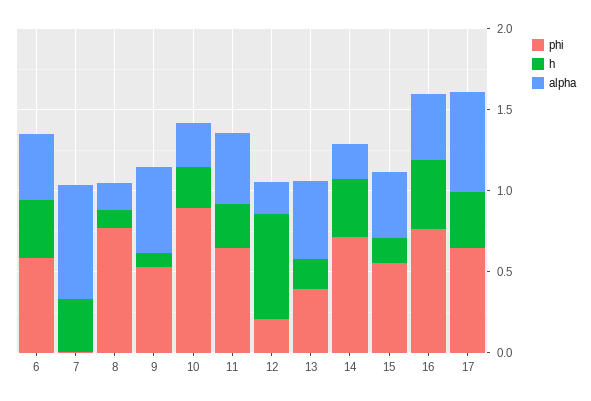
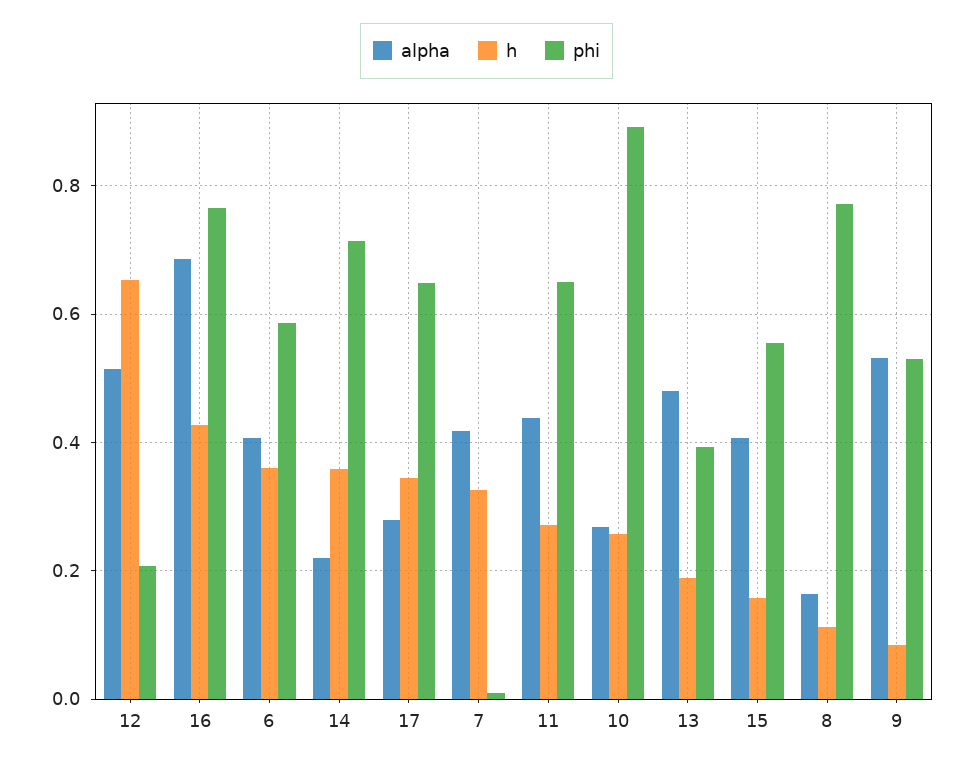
alpha, 7: 0.7 -> 0.42
alpha, 12: 0.2 -> 0.52
alpha, 16: 0.4 -> 0.68
alpha, 17: 0.6 -> 0.28

